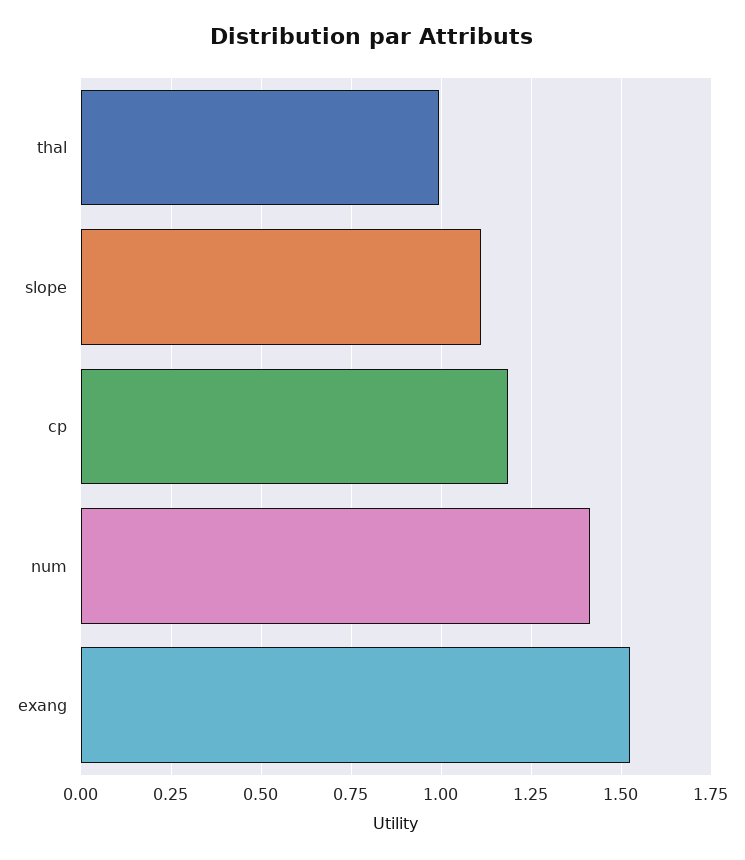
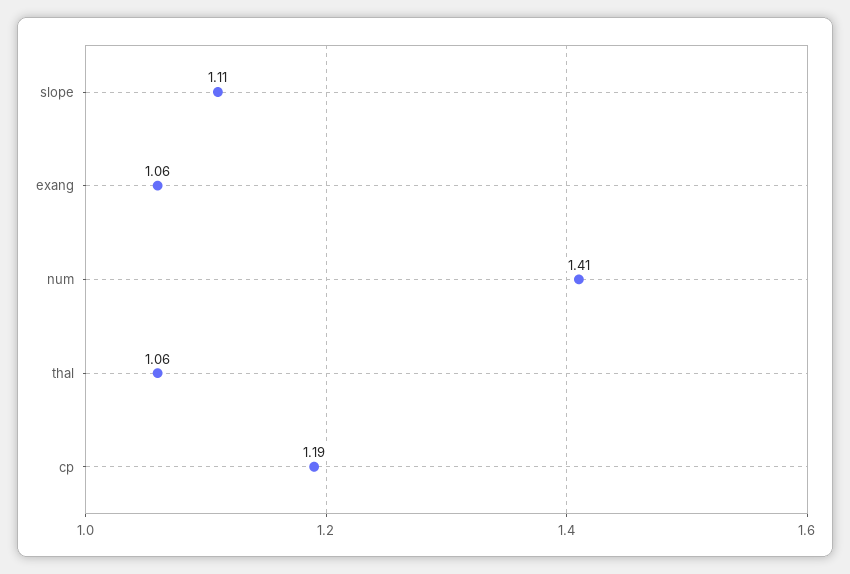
thal: 1 -> 1.06
exang: 1.525 -> 1.06

